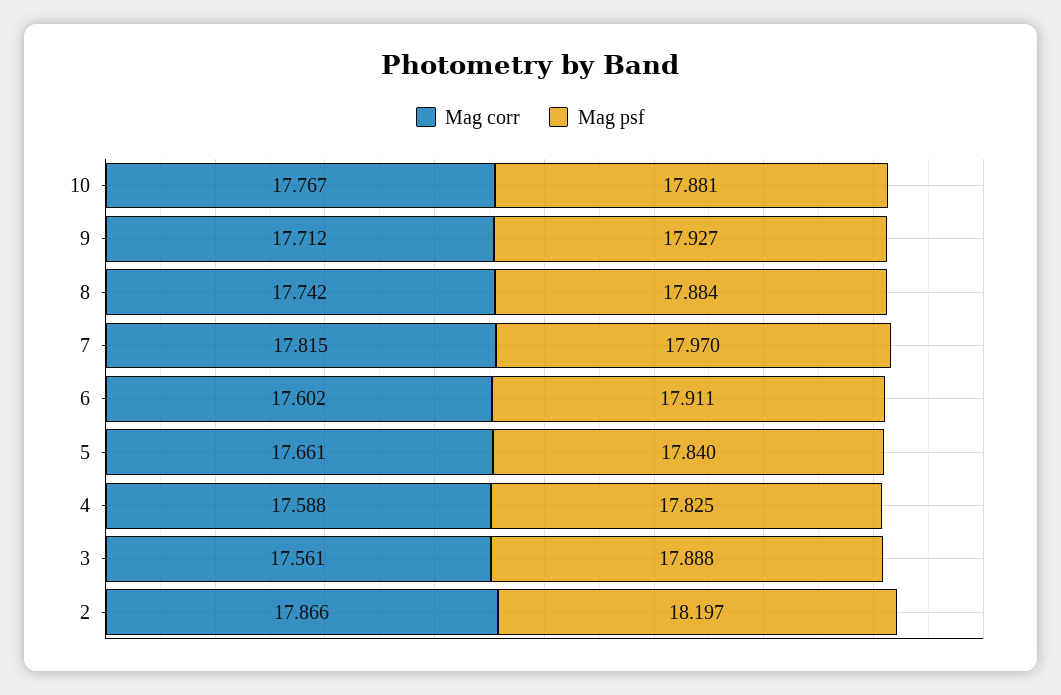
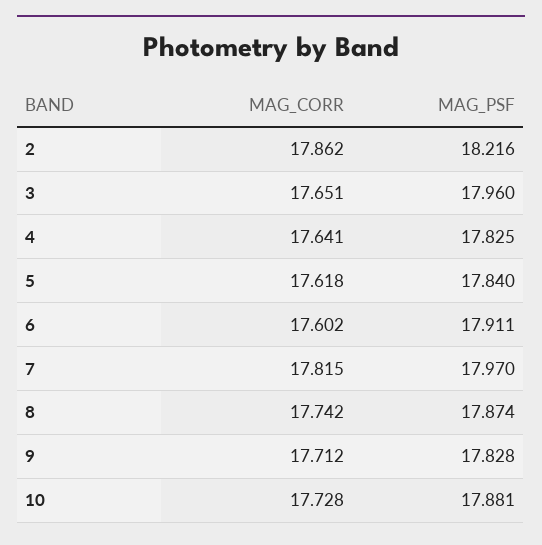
Mag corr, 10: 17.767 -> 17.728
Mag psf, 9: 17.927 -> 17.828
Mag psf, 8: 17.884 -> 17.874
Mag corr, 5: 17.661 -> 17.618
Mag corr, 4: 17.588 -> 17.641
Mag corr, 3: 17.561 -> 17.651
Mag psf, 3: 17.888 -> 17.96
Mag corr, 2: 17.866 -> 17.862
Mag psf, 2: 18.197 -> 18.216

